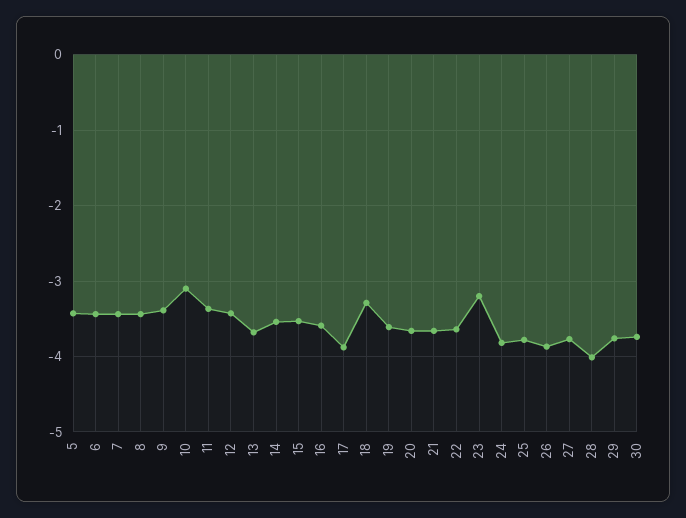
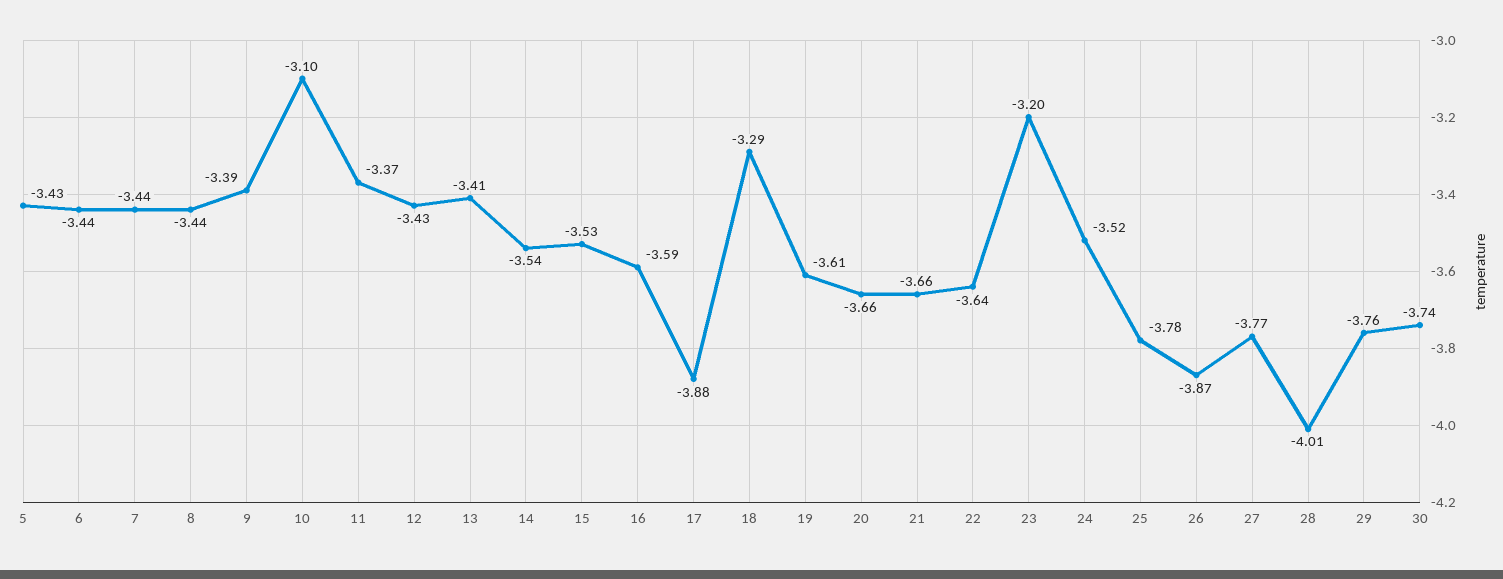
13: -3.7 -> -3.41
24: -3.8 -> -3.52

